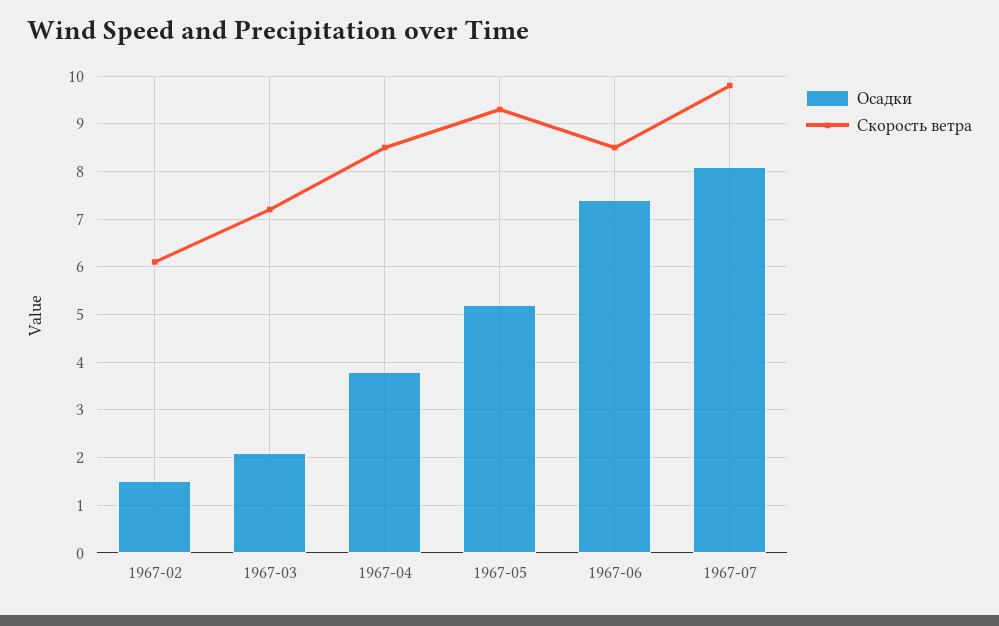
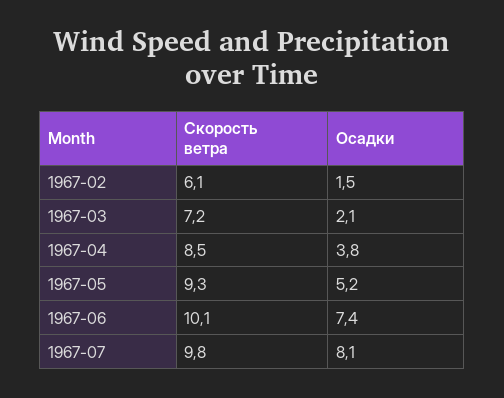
Скорость ветра, 1967-06: 8.5 -> 10.1

